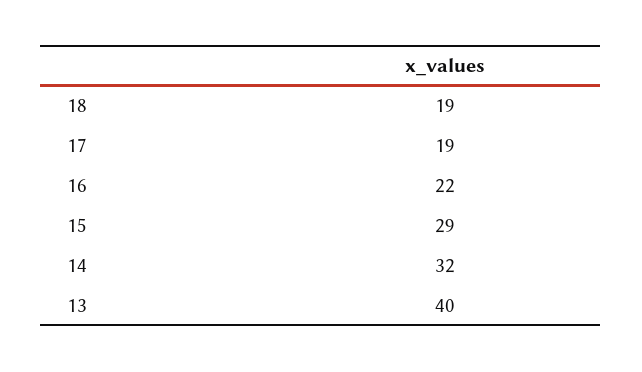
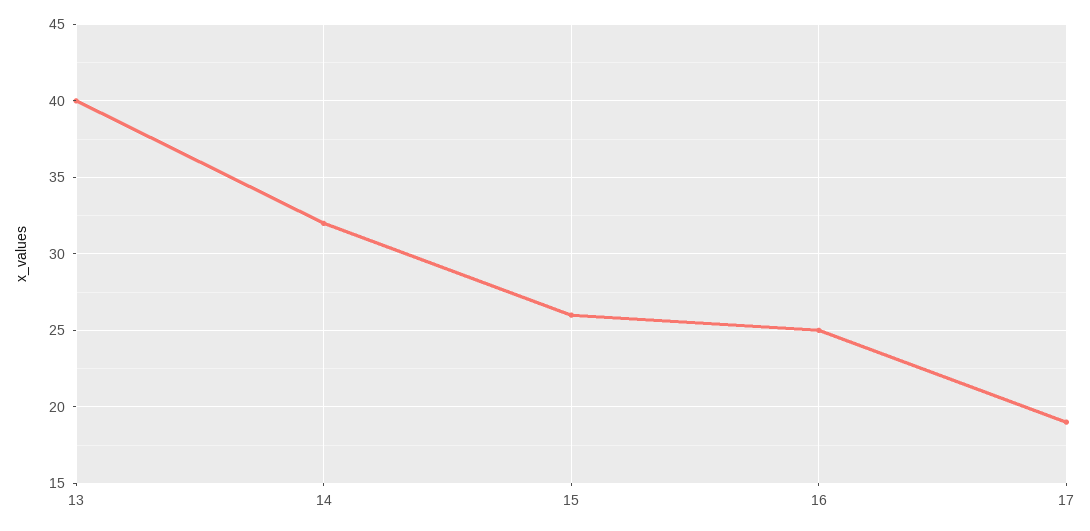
18: 19 -> none
16: 22 -> 25
15: 29 -> 26

